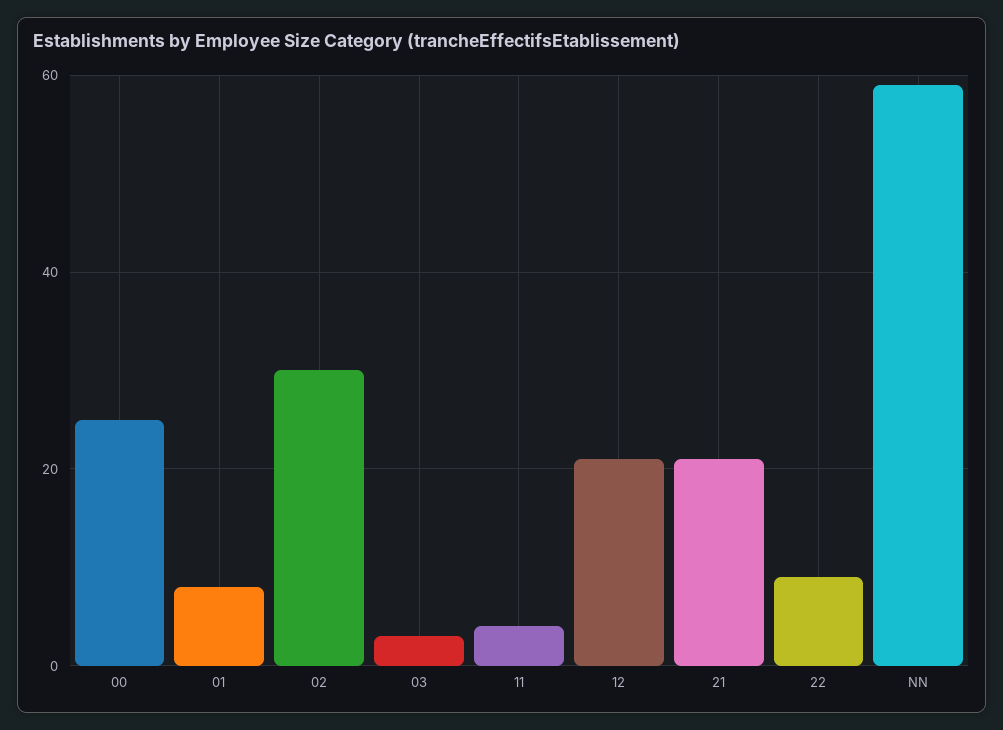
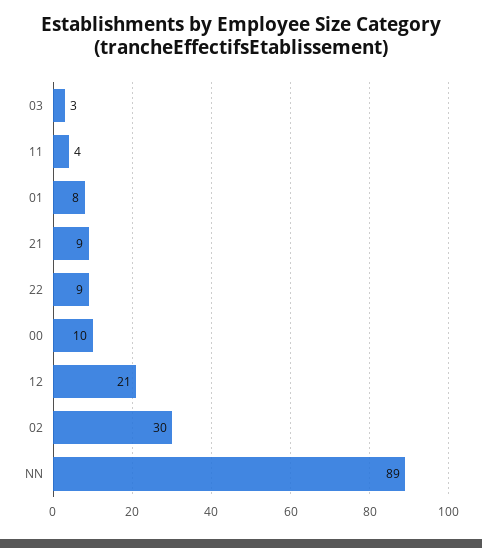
00: 25 -> 10
21: 20 -> 9
NN: 60 -> 89

